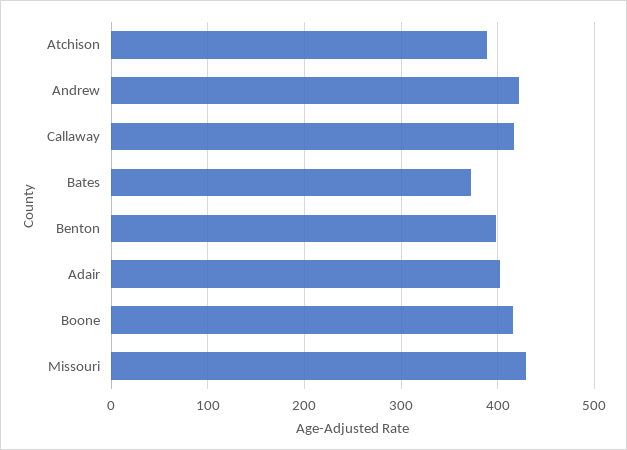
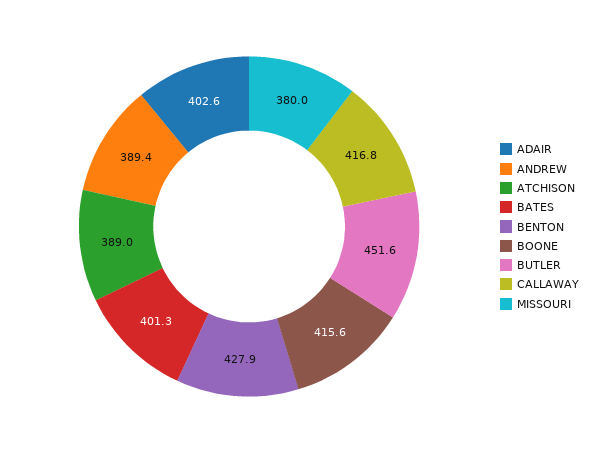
Andrew: 420 -> 389.4
Bates: 370 -> 401.3
Benton: 400 -> 427.9
Missouri: 430 -> 380
BUTLER: none -> 451.6

